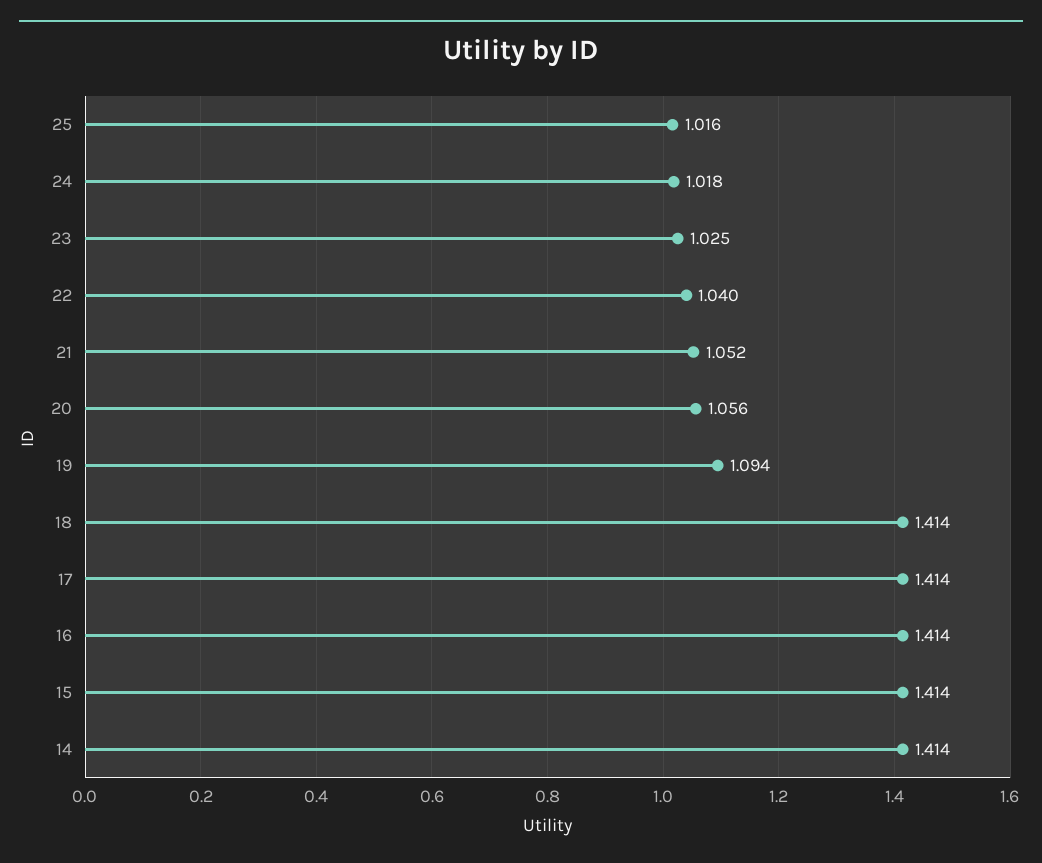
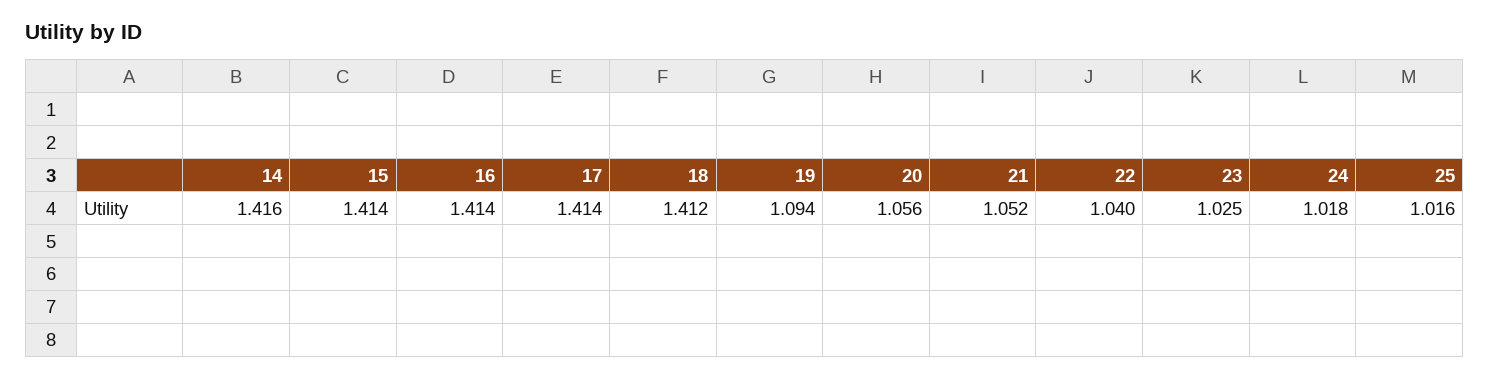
18: 1.414 -> 1.412
14: 1.414 -> 1.416

